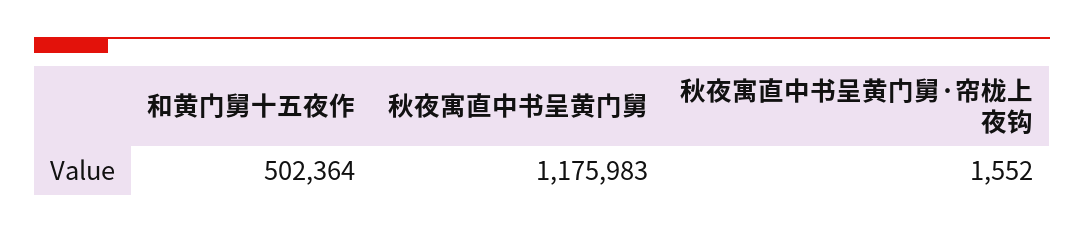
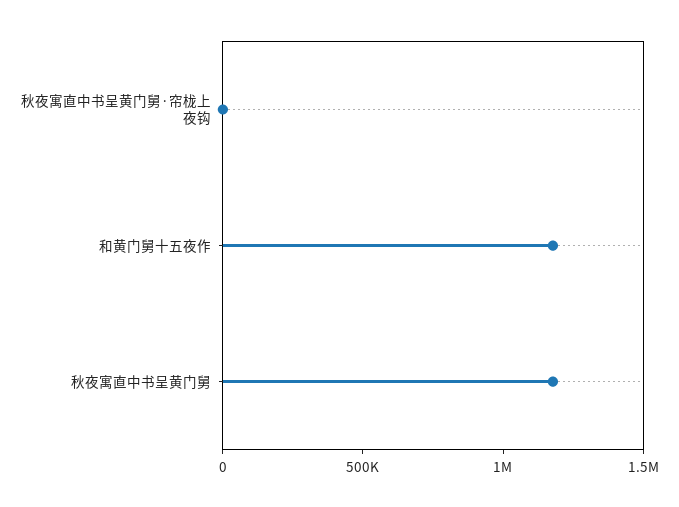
和黄门舅十五夜作: 502364 -> 1200000

